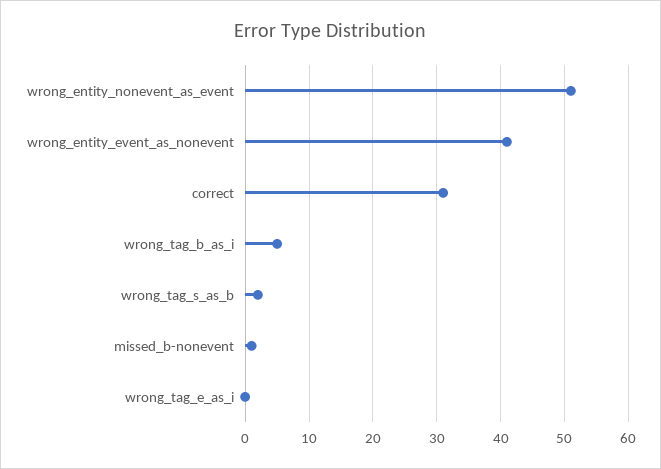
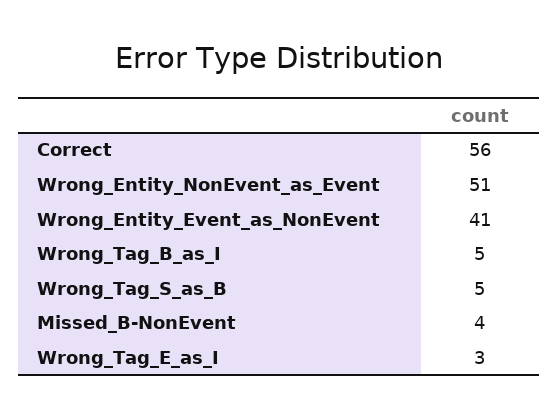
correct: 31 -> 56
wrong_tag_s_as_b: 2 -> 5
missed_b-nonevent: 1 -> 4
wrong_tag_e_as_i: 0 -> 3

